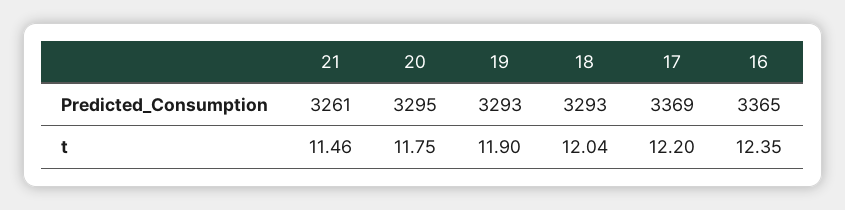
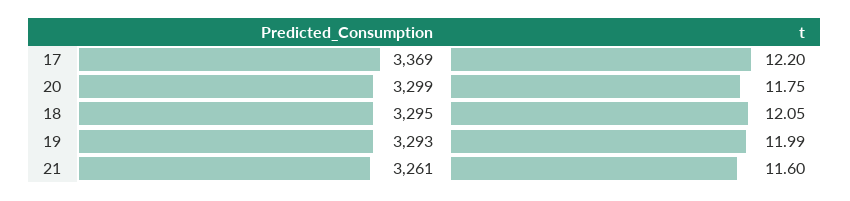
20, Predicted_Consumption: 3295 -> 3299
18, Predicted_Consumption: 3293 -> 3295
16, Predicted_Consumption: 3365 -> none
21, t: 11.46 -> 11.6
19, t: 11.9 -> 11.99
18, t: 12.04 -> 12.05
16, t: 12.35 -> none

